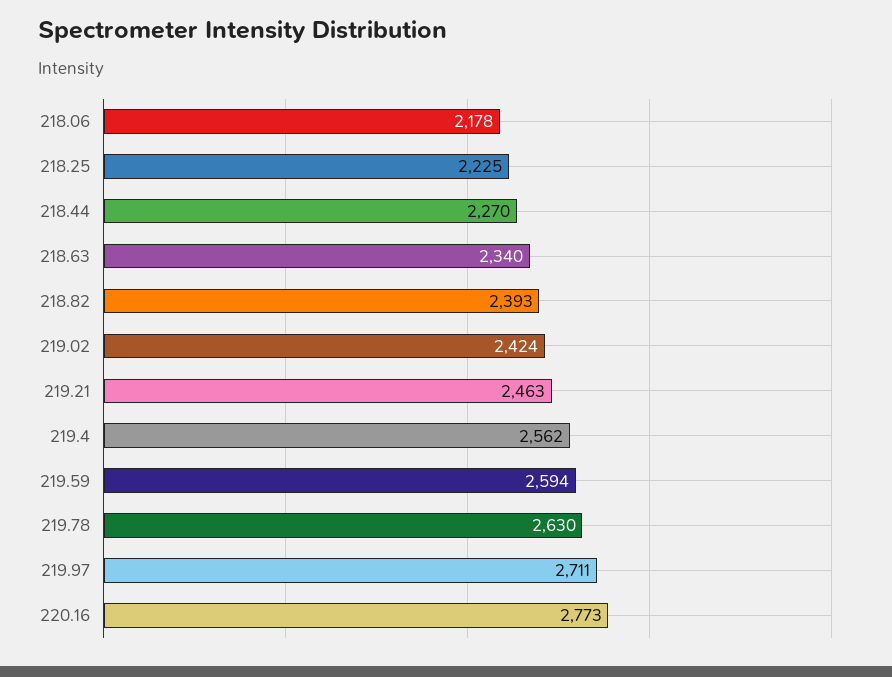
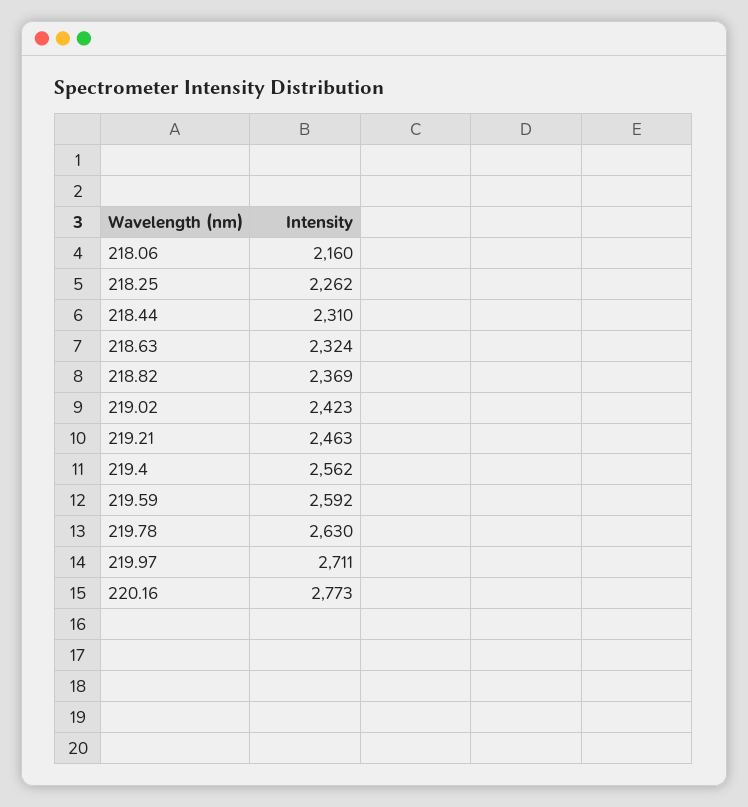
218.06: 2178 -> 2160
218.25: 2225 -> 2262
218.44: 2270 -> 2310
218.63: 2340 -> 2324
218.82: 2393 -> 2369
219.02: 2424 -> 2423
219.59: 2594 -> 2592

